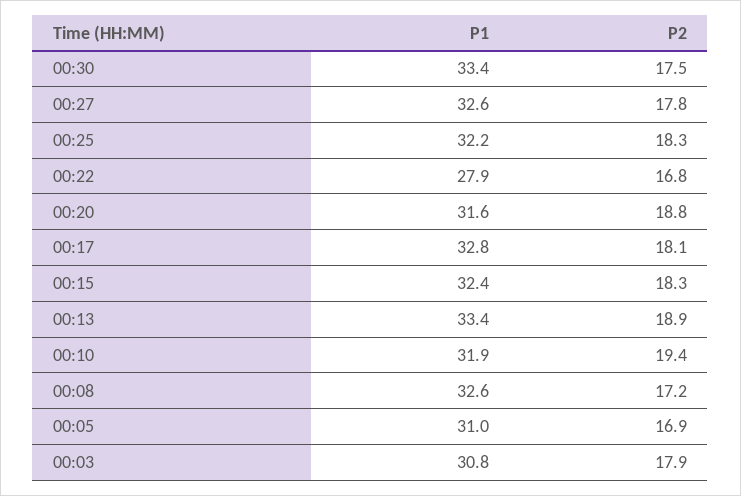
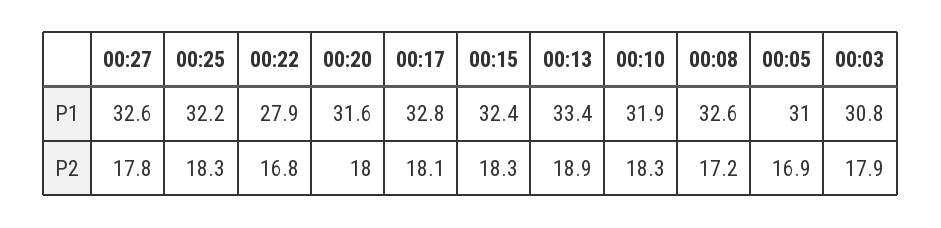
P1, 00:30: 33.4 -> none
P2, 00:30: 17.5 -> none
P2, 00:20: 18.8 -> 18
P2, 00:10: 19.4 -> 18.3

